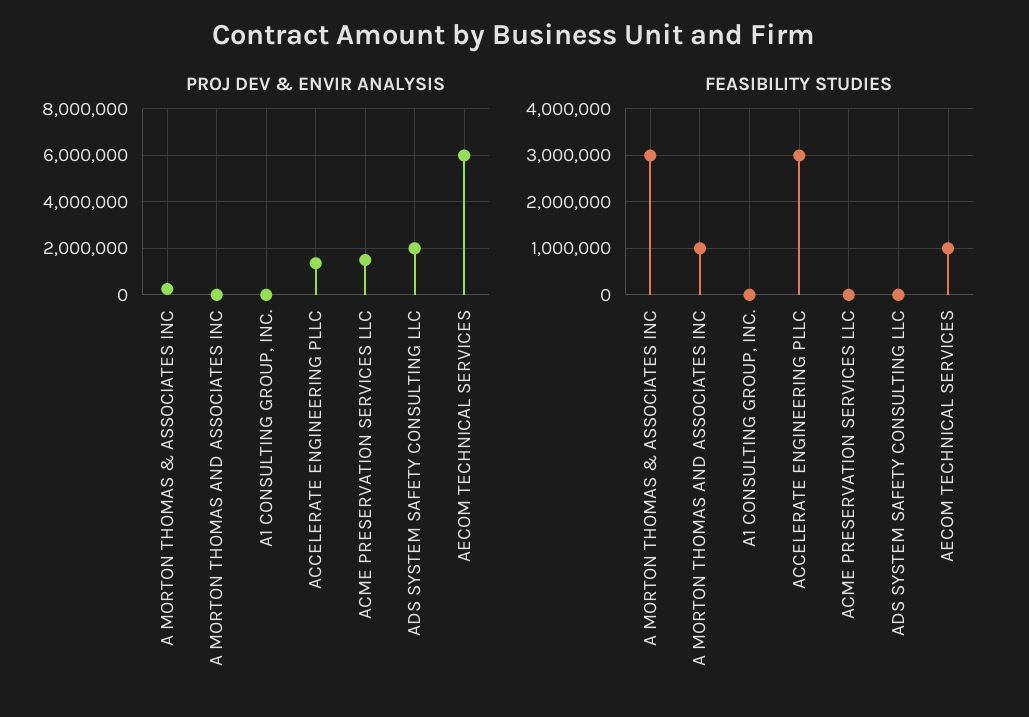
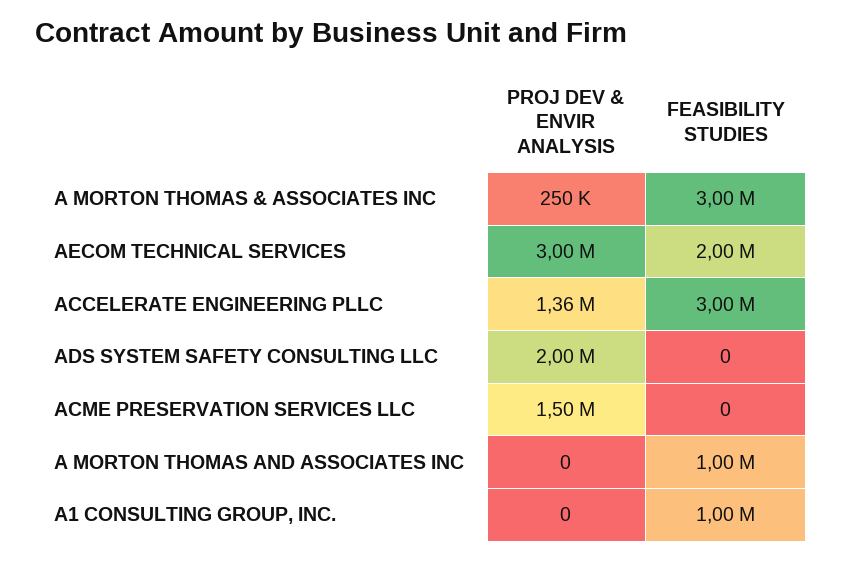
PROJ DEV & ENVIR ANALYSIS, AECOM TECHNICAL SERVICES: 6000000 -> 3000000
FEASIBILITY STUDIES, A1 CONSULTING GROUP, INC.: 0 -> 1000000
FEASIBILITY STUDIES, AECOM TECHNICAL SERVICES: 1000000 -> 2000000

